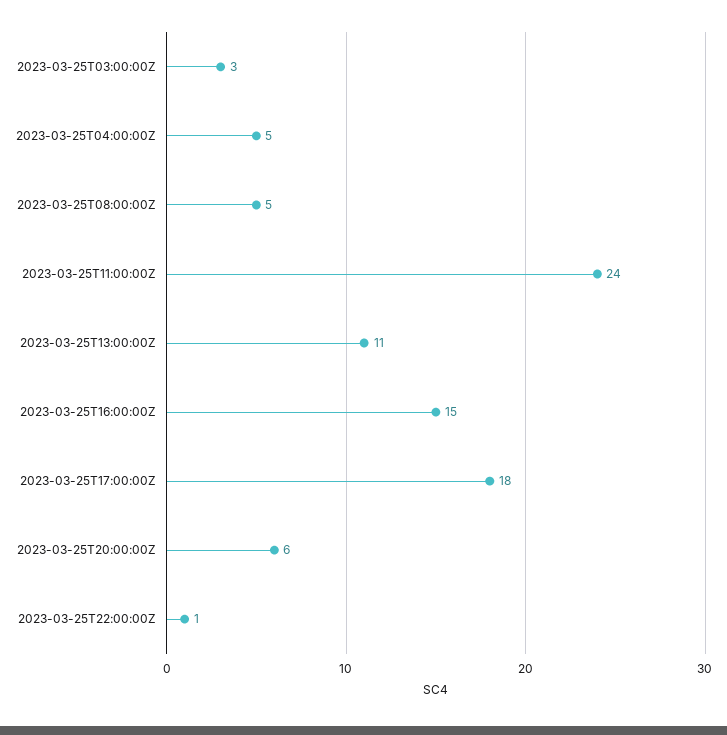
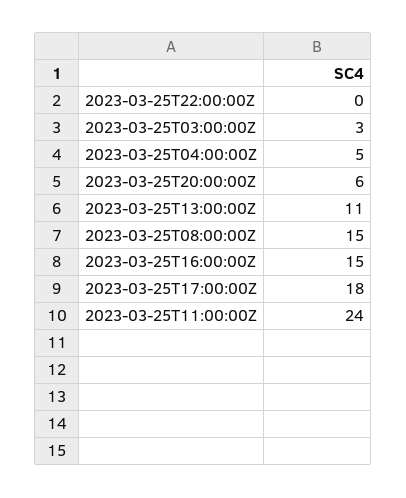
2023-03-25T08:00:00Z: 5 -> 15
2023-03-25T22:00:00Z: 1 -> 0

